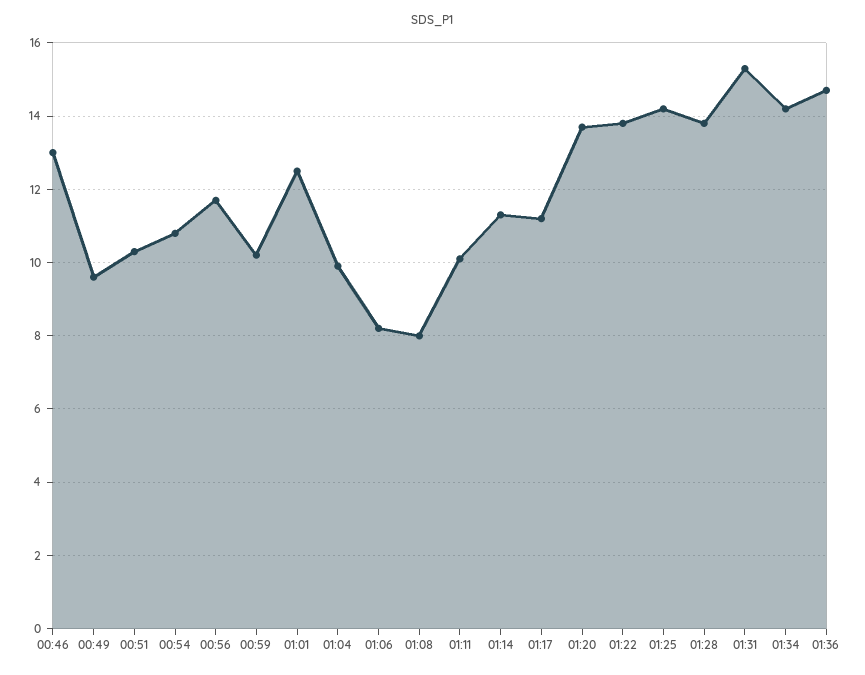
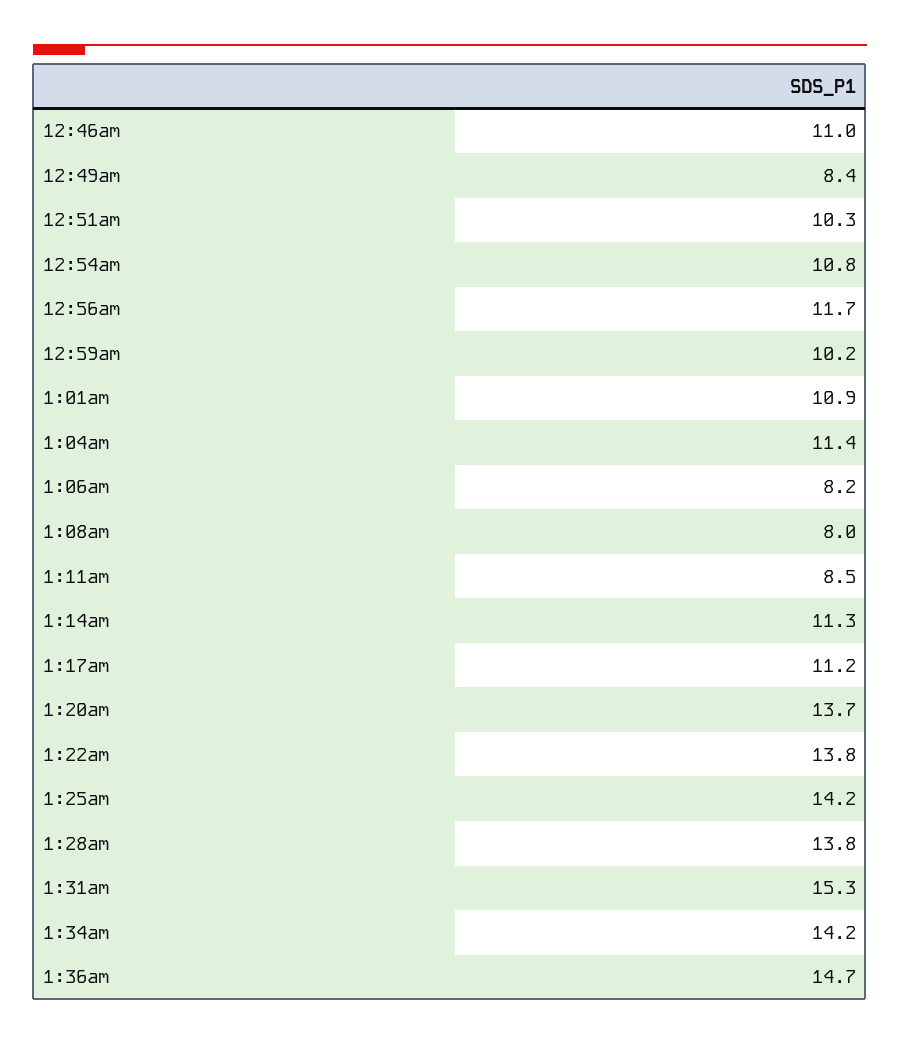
00:46: 13 -> 11
00:49: 9.5 -> 8.4
01:01: 12.5 -> 10.9
01:04: 10 -> 11.4
01:11: 10 -> 8.5

